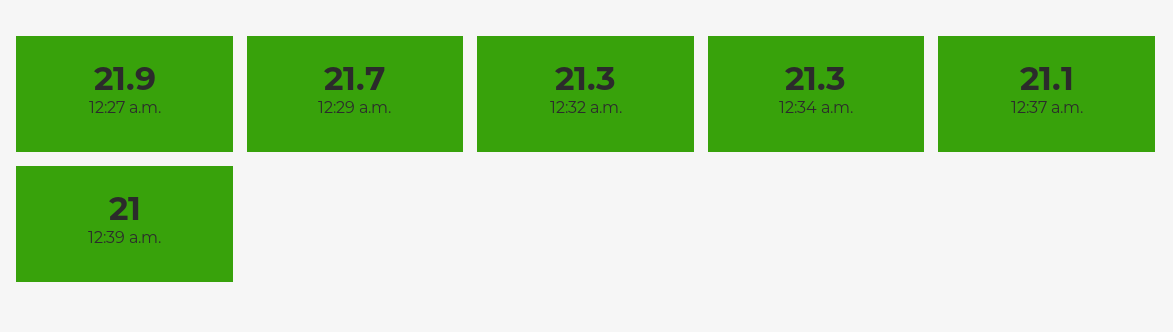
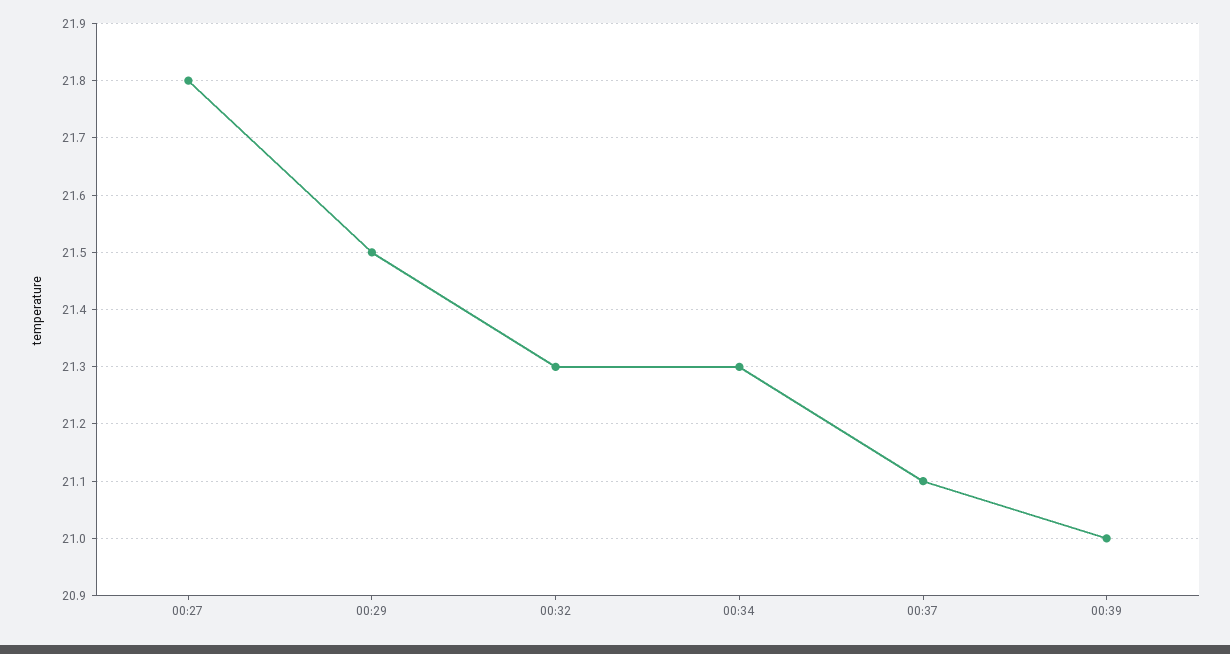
12:27 a.m.: 21.9 -> 21.8
12:29 a.m.: 21.7 -> 21.5

